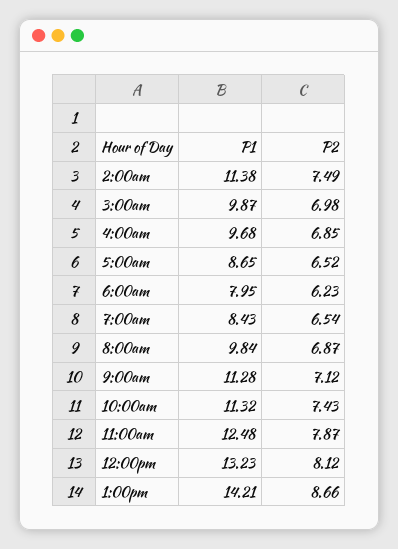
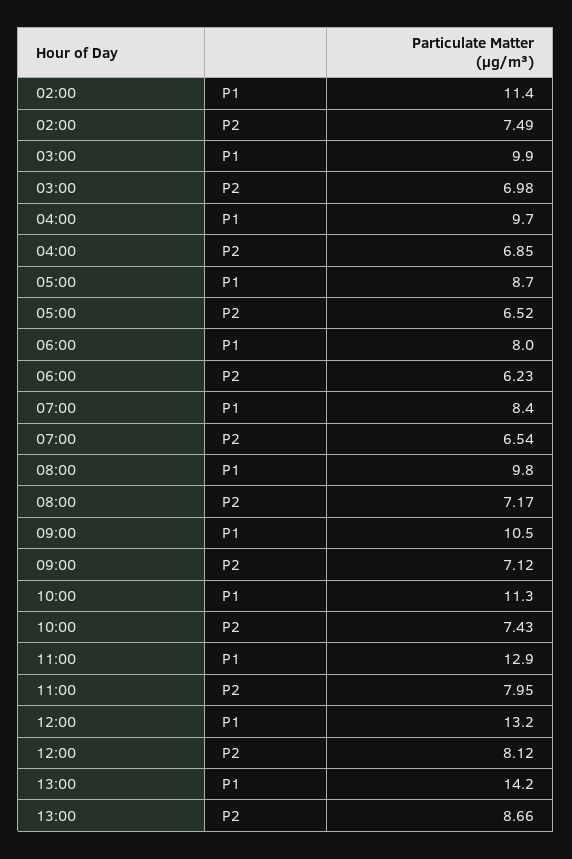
P2, 8:00am: 6.87 -> 7.17
P1, 9:00am: 11.28 -> 10.5
P1, 11:00am: 12.48 -> 12.9
P2, 11:00am: 7.87 -> 7.95

